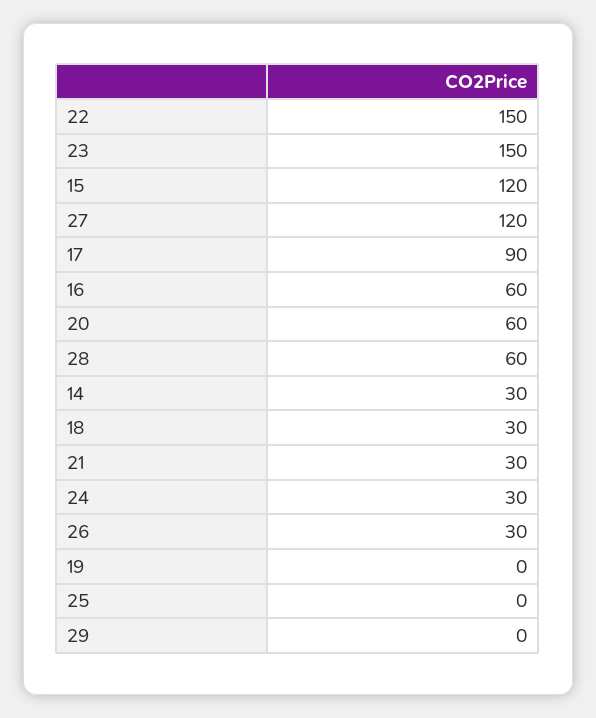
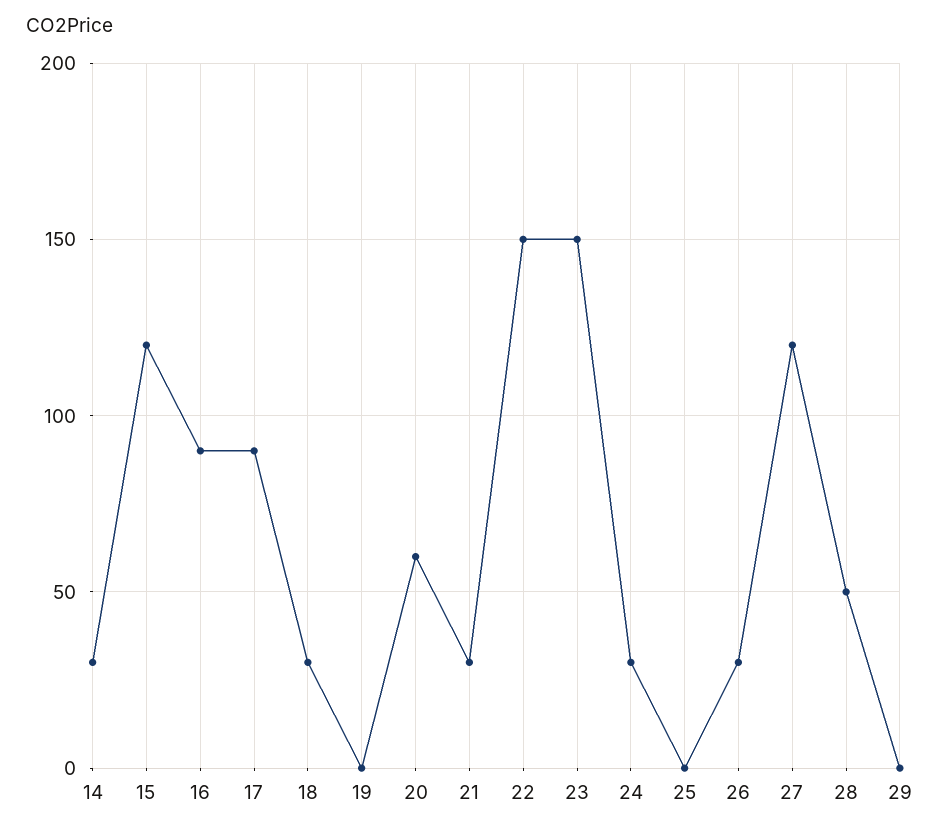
16: 60 -> 90
28: 60 -> 50

